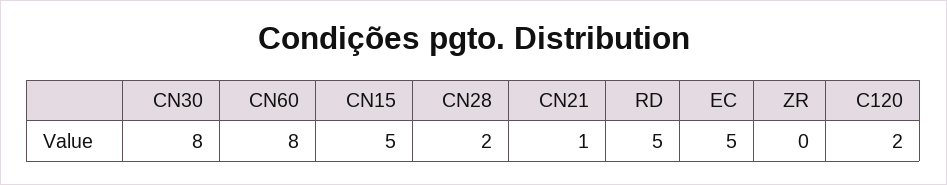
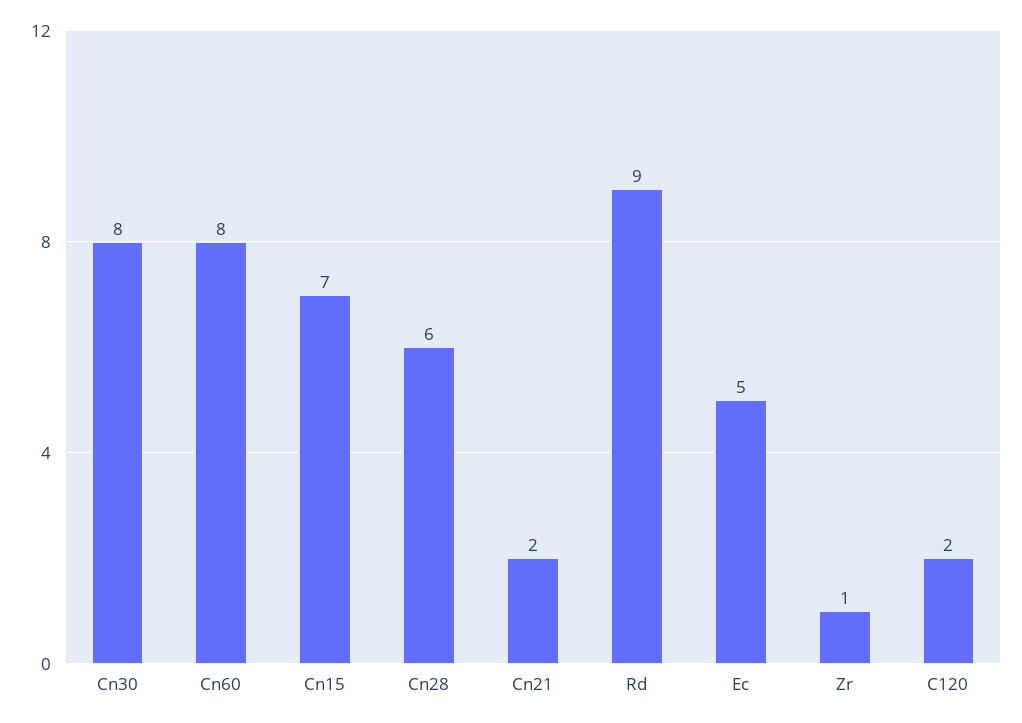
CN15: 5 -> 7
CN28: 2 -> 6
CN21: 1 -> 2
RD: 5 -> 9
ZR: 0 -> 1

